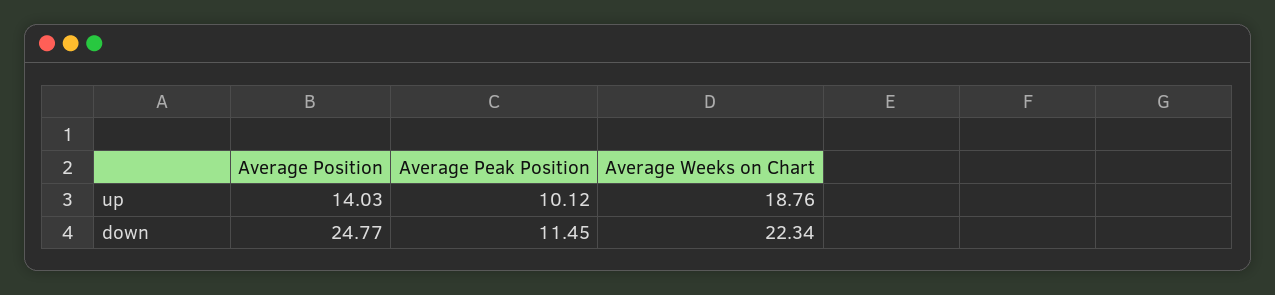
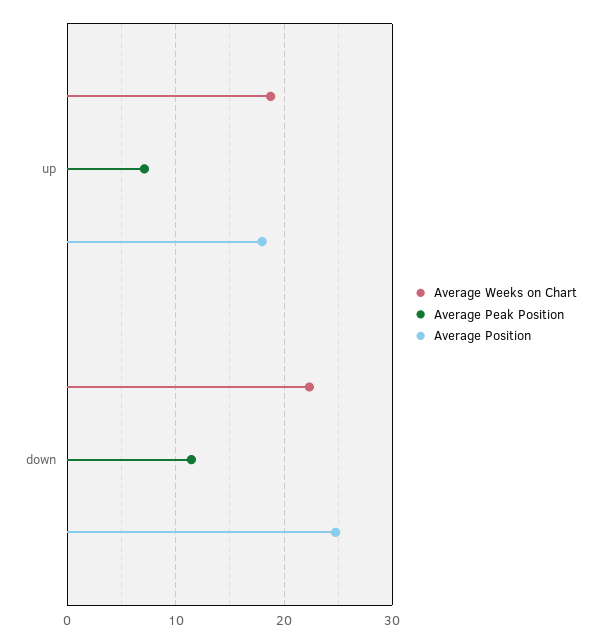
Average Position, up: 14.03 -> 18
Average Peak Position, up: 10.12 -> 7

